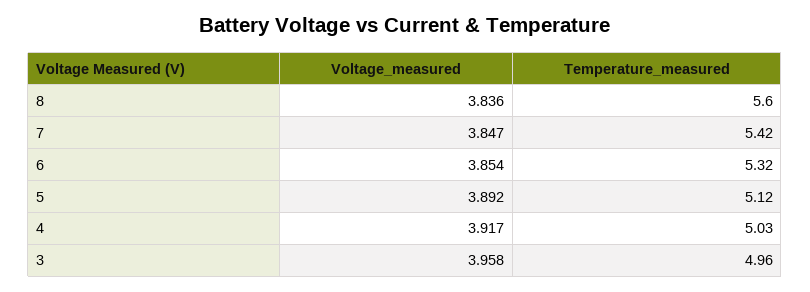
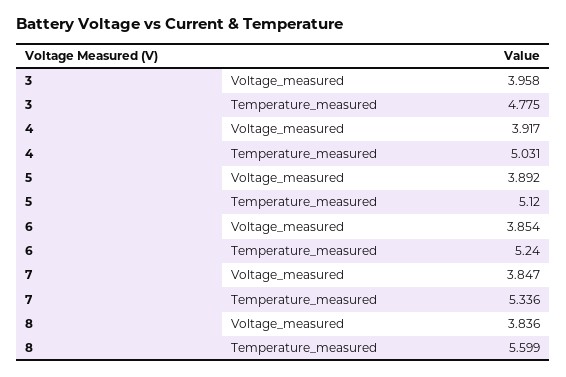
Temperature_measured, 7: 5.42 -> 5.336
Temperature_measured, 6: 5.32 -> 5.24
Temperature_measured, 3: 4.96 -> 4.775

